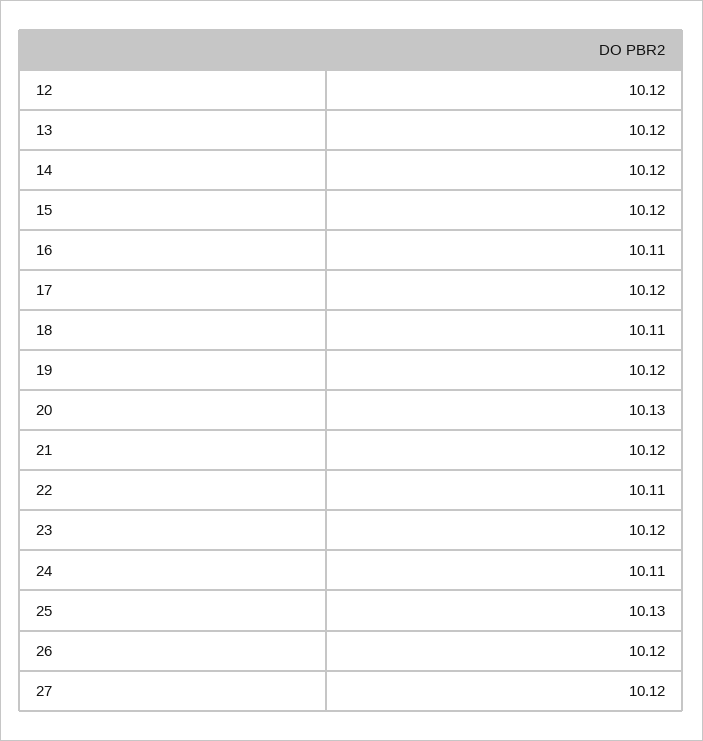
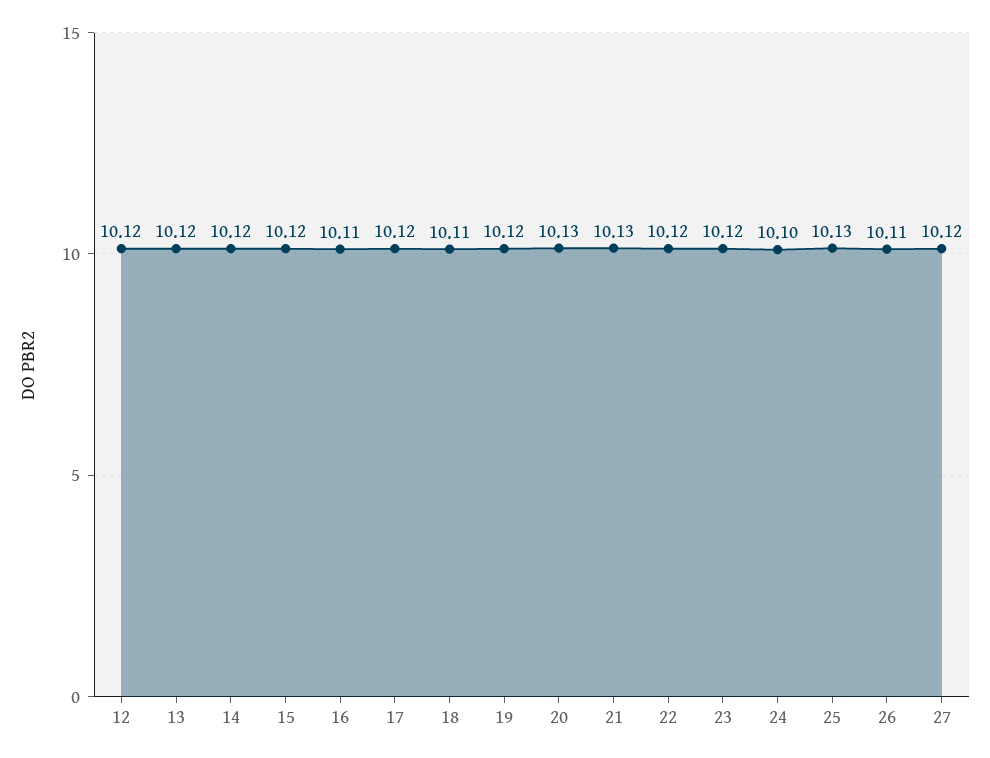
21: 10.12 -> 10.13
22: 10.11 -> 10.12
24: 10.11 -> 10.1
26: 10.12 -> 10.11

